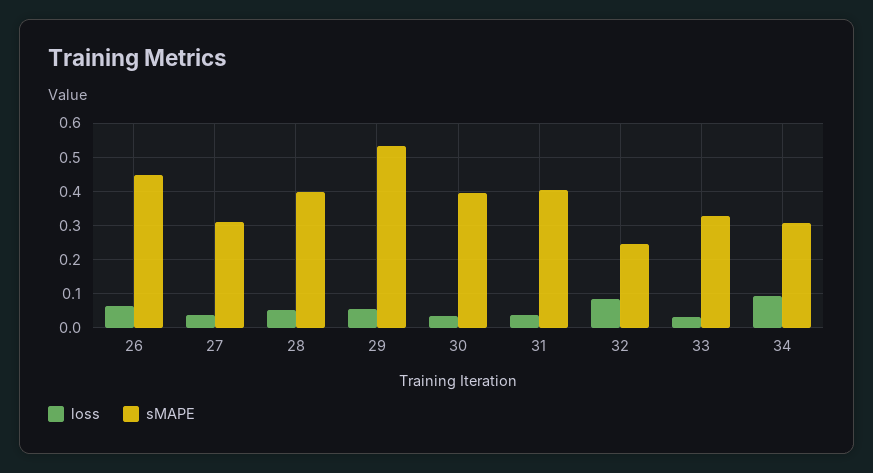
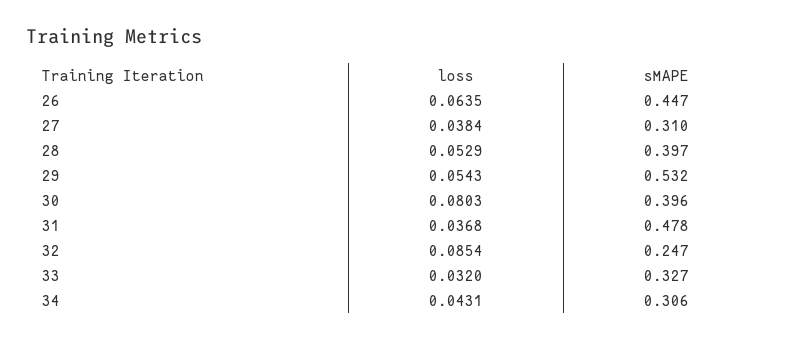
loss, 30: 0.04 -> 0.0803
sMAPE, 31: 0.4 -> 0.478
loss, 34: 0.1 -> 0.0431

